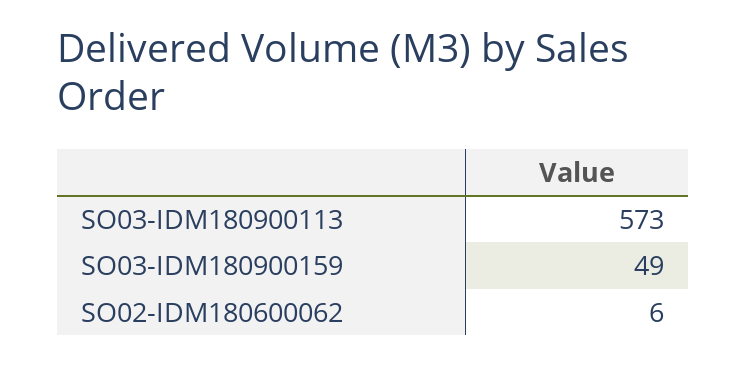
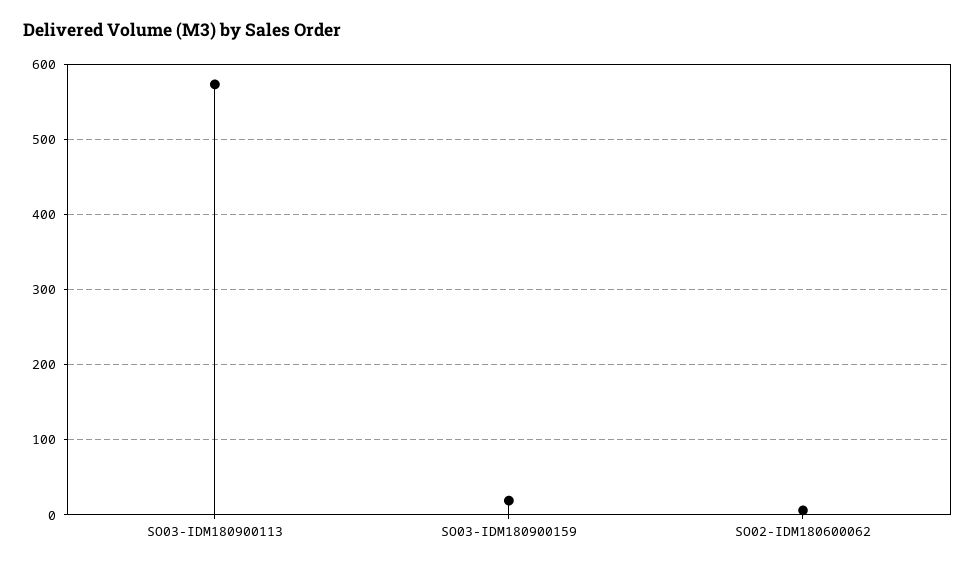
SO03-IDM180900159: 49 -> 20

